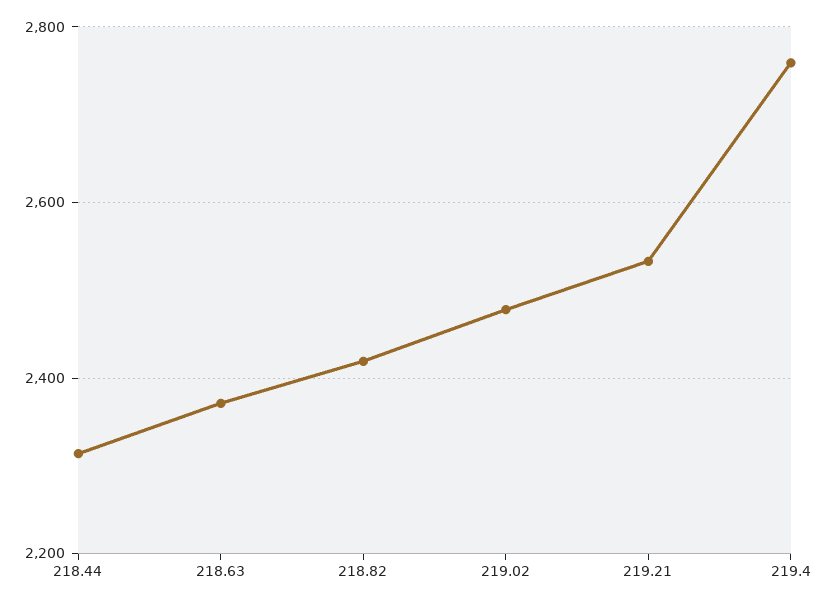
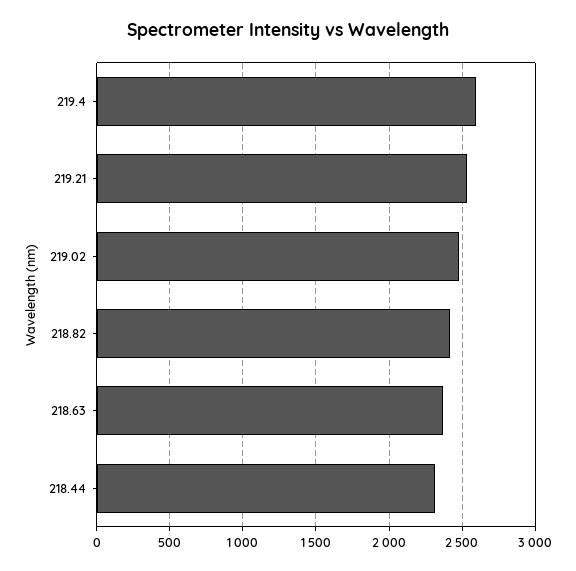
219.4: 2760 -> 2600

